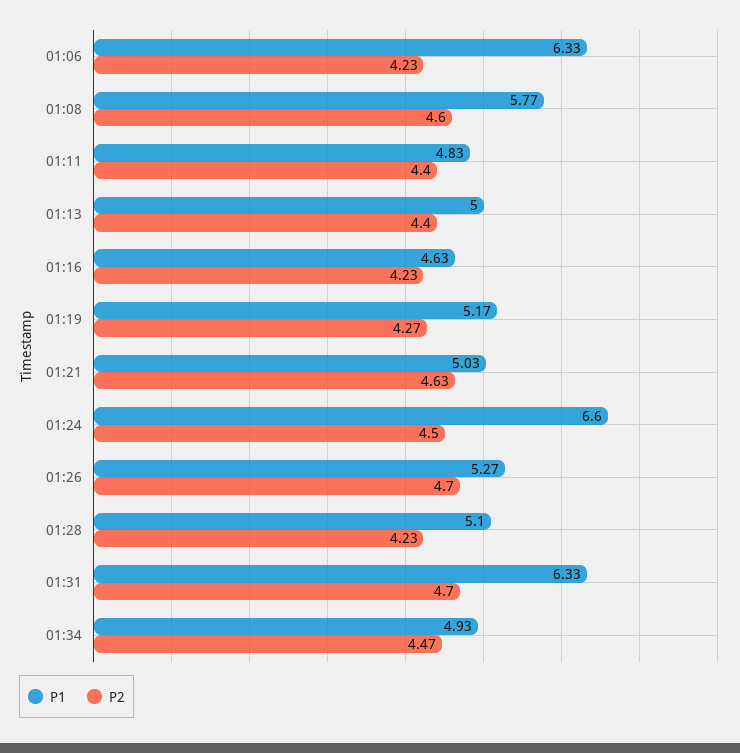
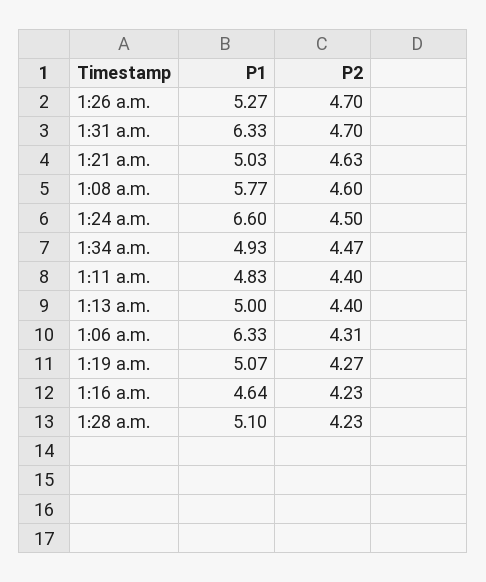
P2, 01:06: 4.23 -> 4.31
P1, 01:16: 4.63 -> 4.64
P1, 01:19: 5.17 -> 5.07

